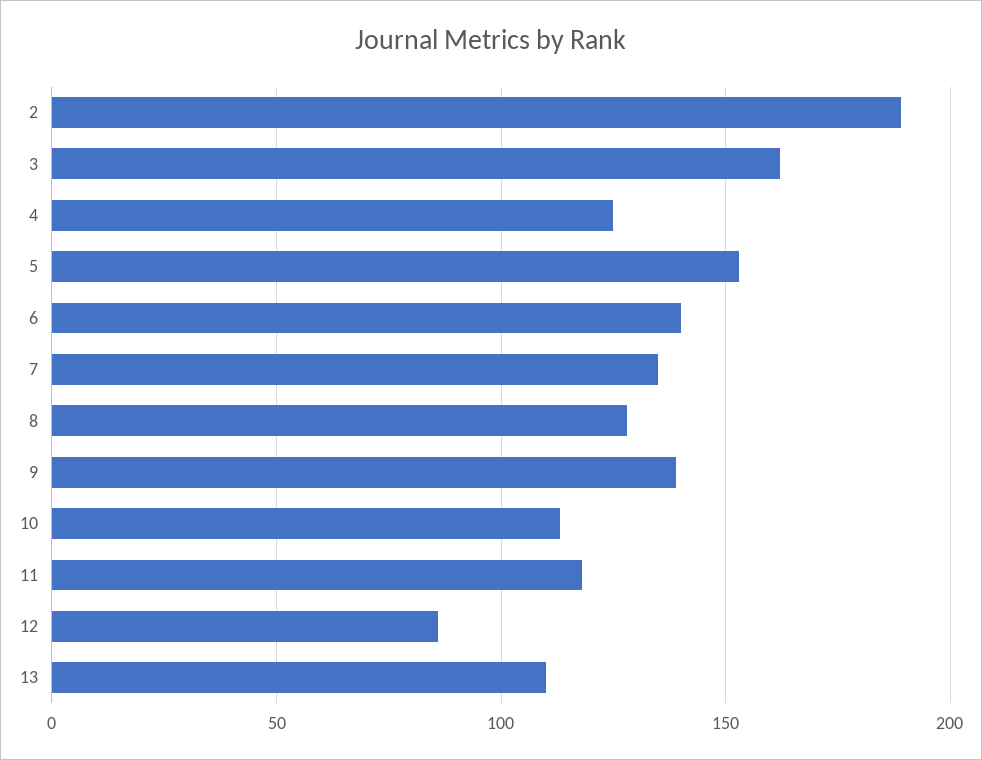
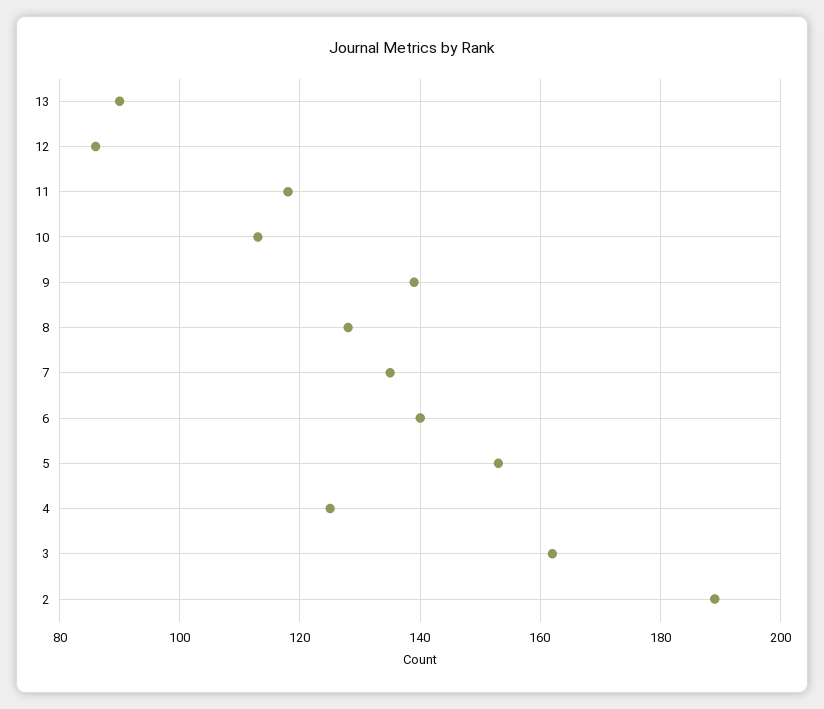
13: 110 -> 90

